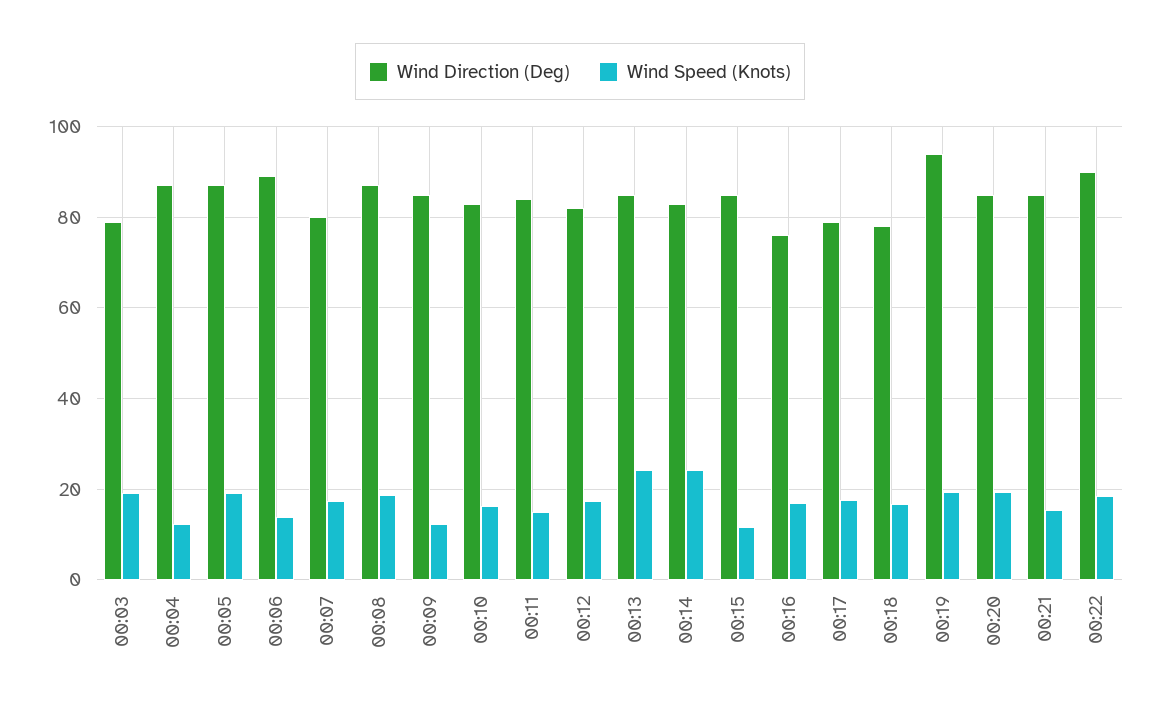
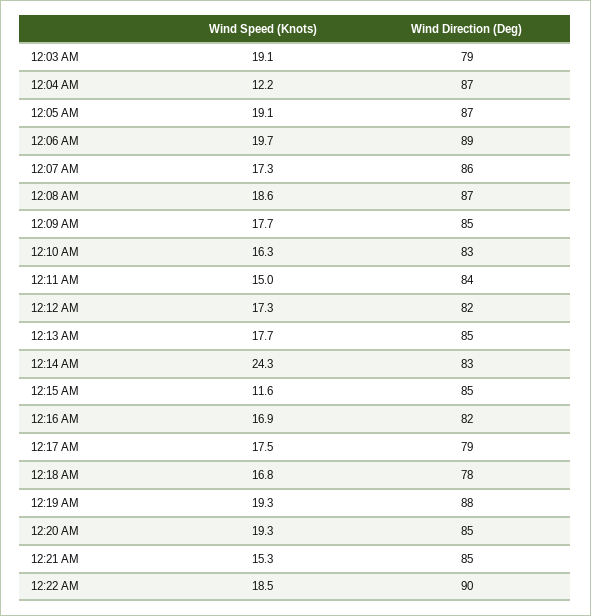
Wind Speed (Knots), 00:06: 14 -> 19.7
Wind Direction (Deg), 00:07: 80 -> 86
Wind Speed (Knots), 00:09: 12 -> 17.7
Wind Speed (Knots), 00:13: 24 -> 17.7
Wind Direction (Deg), 00:16: 76 -> 82
Wind Direction (Deg), 00:19: 94 -> 88

